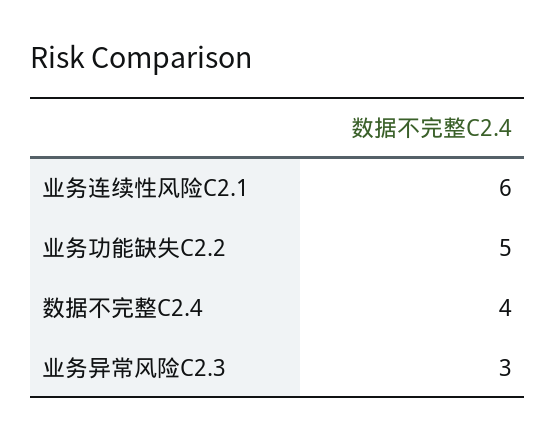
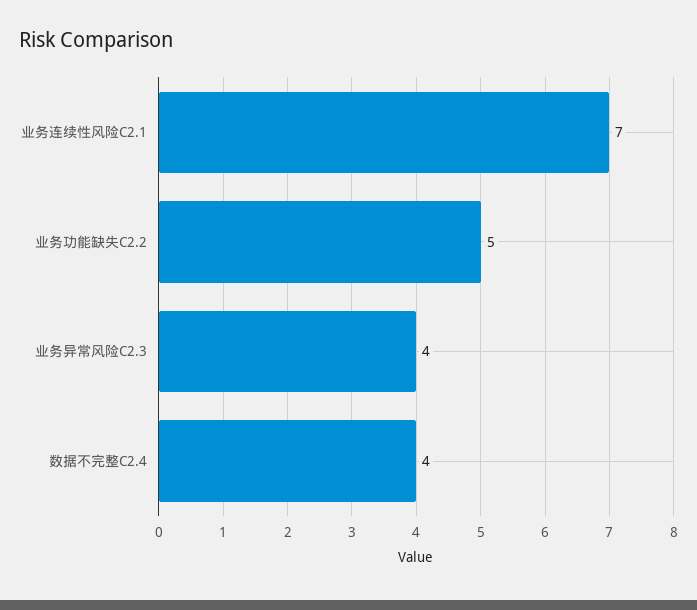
业务连续性风险C2.1: 6 -> 7
业务异常风险C2.3: 3 -> 4

